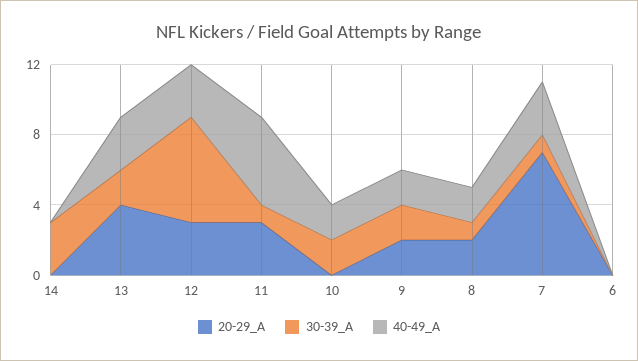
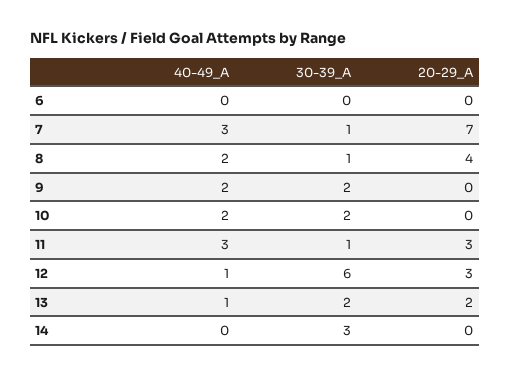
20-29_A, 13: 4 -> 2
40-49_A, 13: 3 -> 1
40-49_A, 12: 3 -> 1
40-49_A, 11: 5 -> 3
20-29_A, 9: 2 -> 0
20-29_A, 8: 2 -> 4

